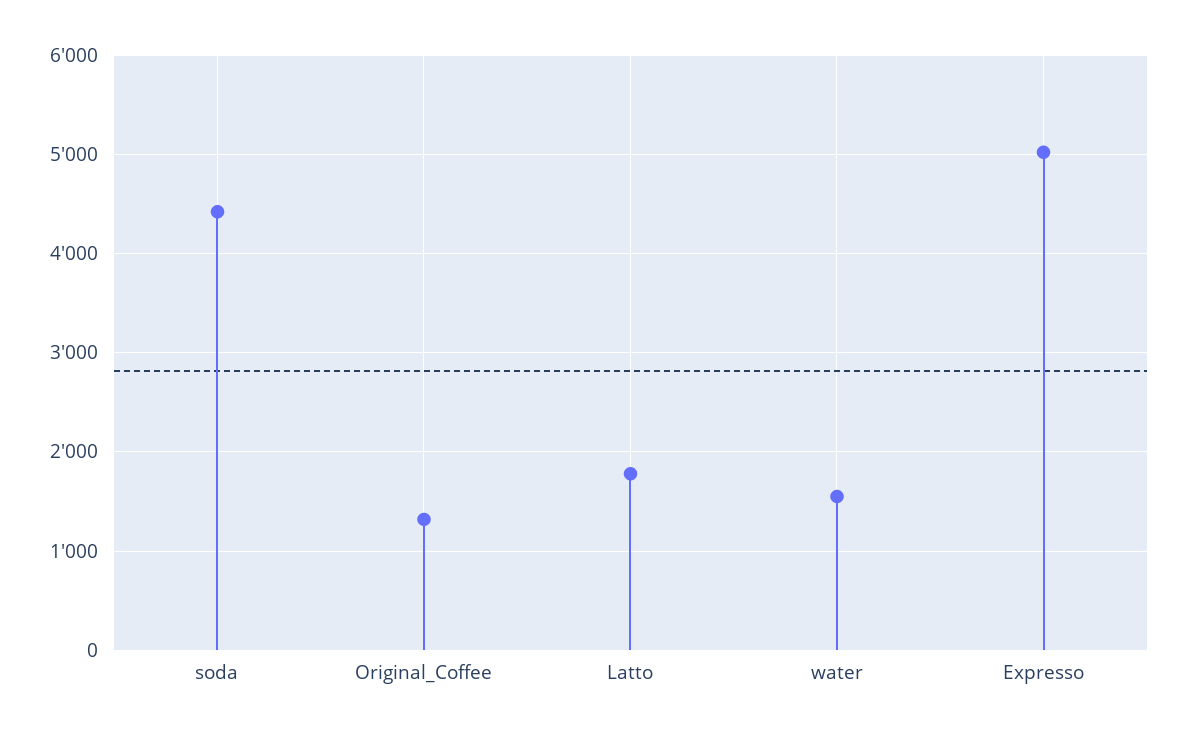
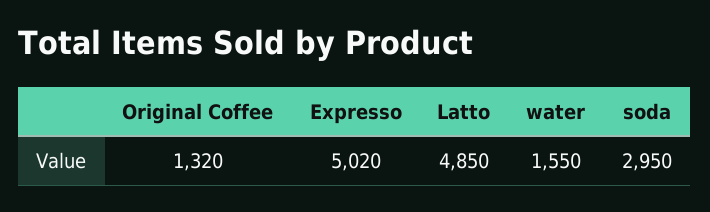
soda: 4400 -> 2950
Latto: 1800 -> 4850

